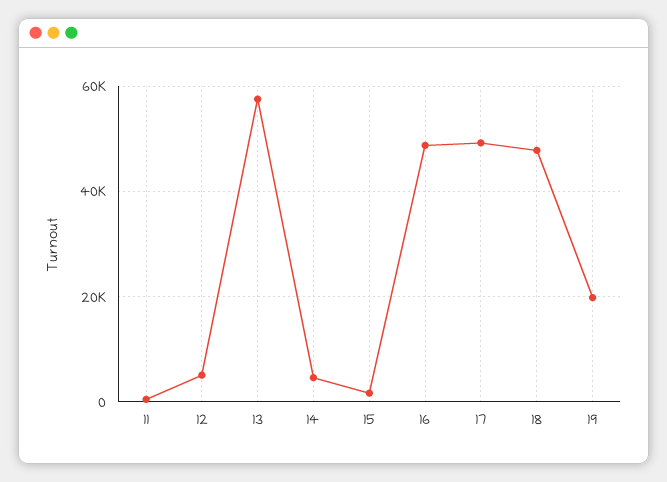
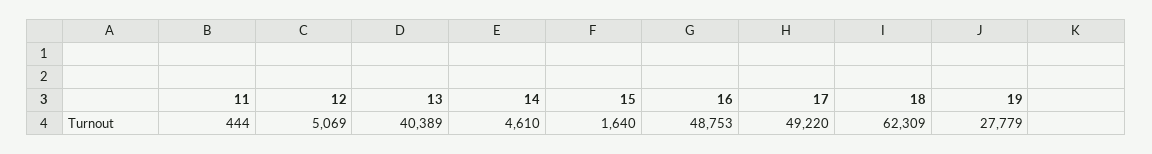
13: 58000 -> 40389
18: 48000 -> 62309
19: 20000 -> 27779

